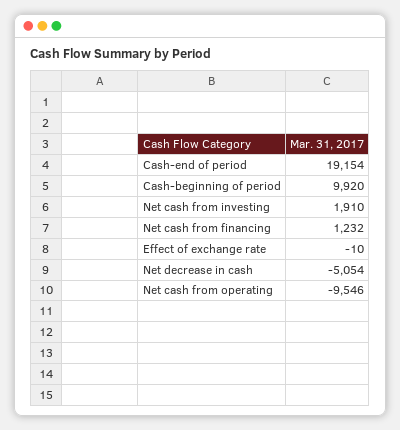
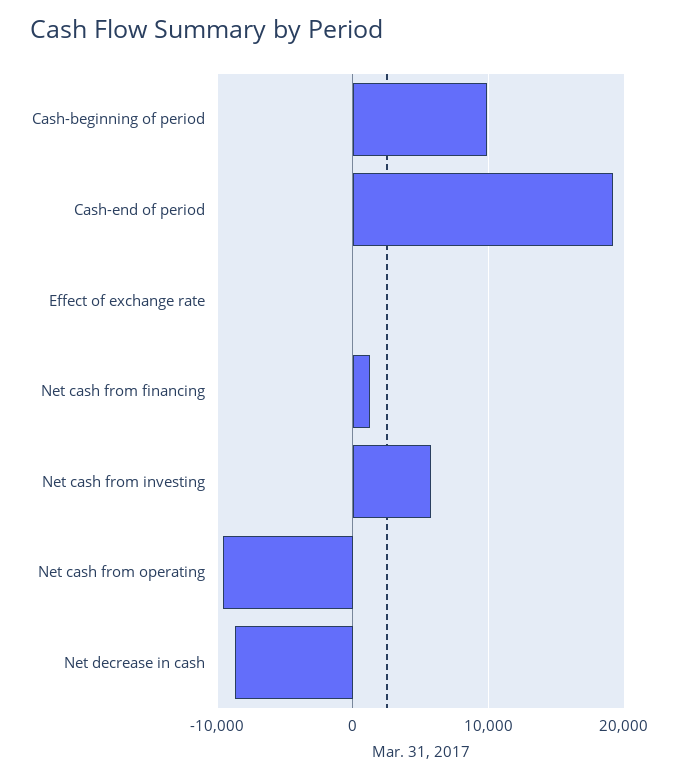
Net cash from investing: 1910 -> 6000
Net decrease in cash: -5054 -> -9000

